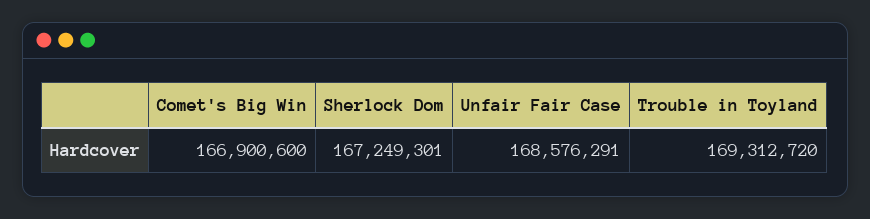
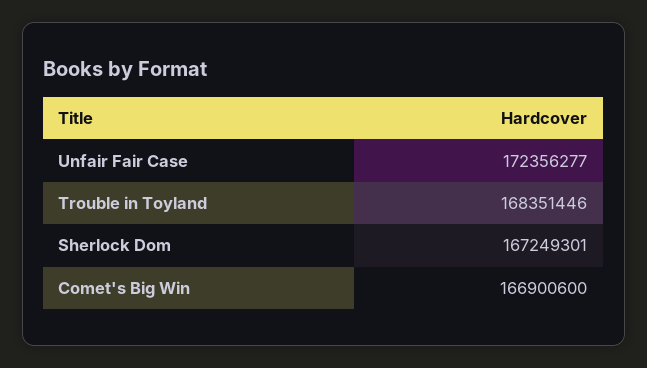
Unfair Fair Case: 168576291 -> 172356277
Trouble in Toyland: 169312720 -> 168351446

